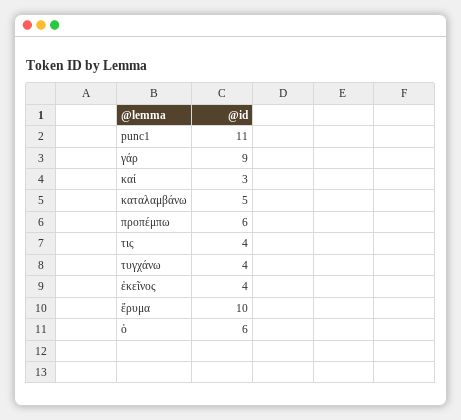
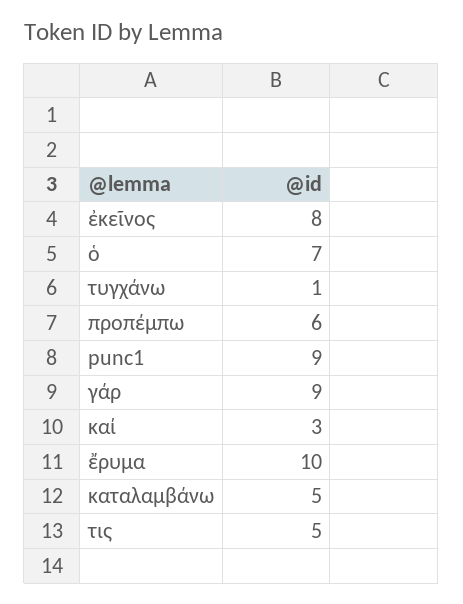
punc1: 11 -> 9
τις: 4 -> 5
τυγχάνω: 4 -> 1
ἐκεῖνος: 4 -> 8
ὁ: 6 -> 7

